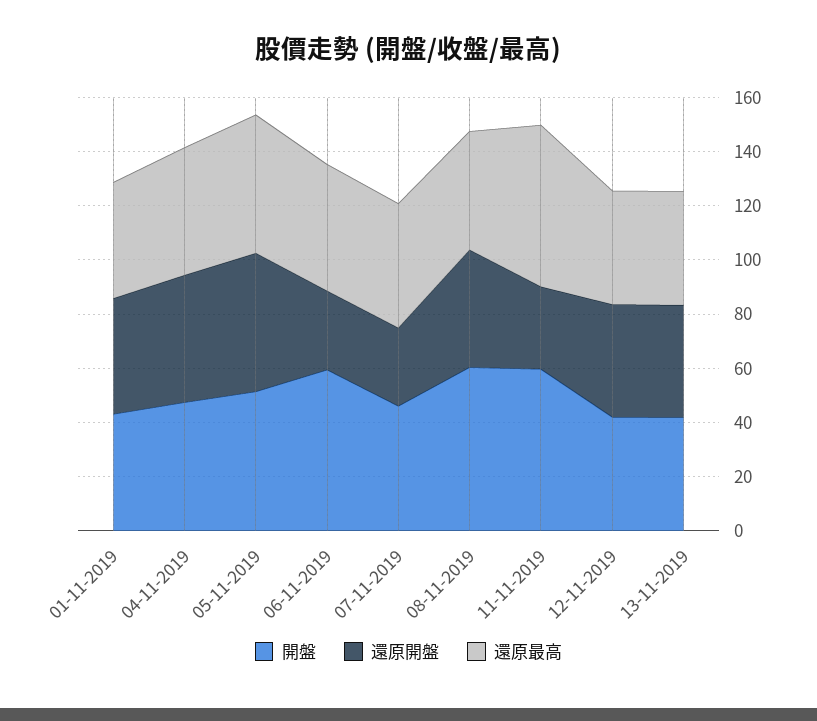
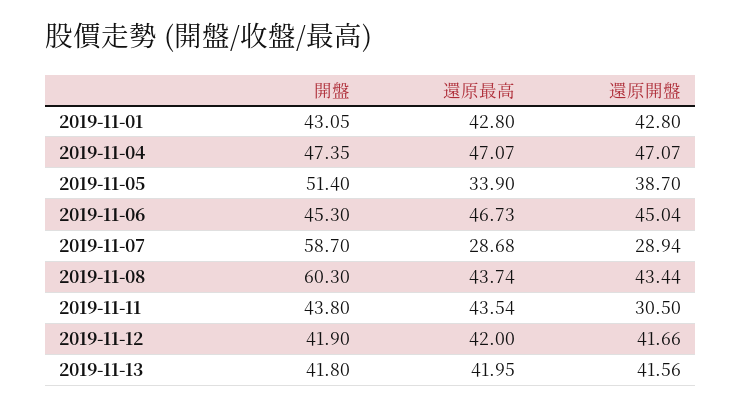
還原開盤, 05-11-2019: 50 -> 38.7
還原最高, 05-11-2019: 50 -> 33.9
開盤, 06-11-2019: 60 -> 45.3
還原開盤, 06-11-2019: 30 -> 45.04
開盤, 07-11-2019: 45 -> 58.7
還原最高, 07-11-2019: 45 -> 28.68
開盤, 11-11-2019: 60 -> 43.8
還原最高, 11-11-2019: 60 -> 43.54

